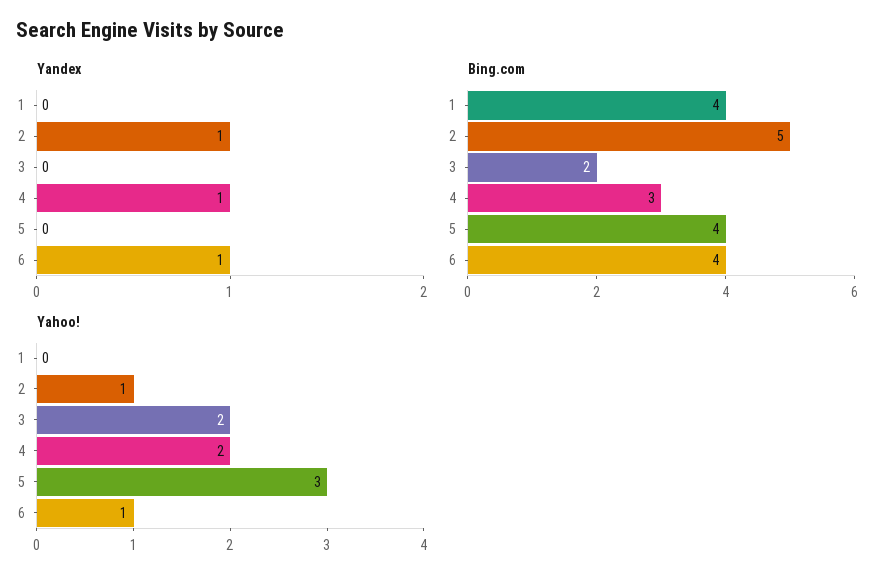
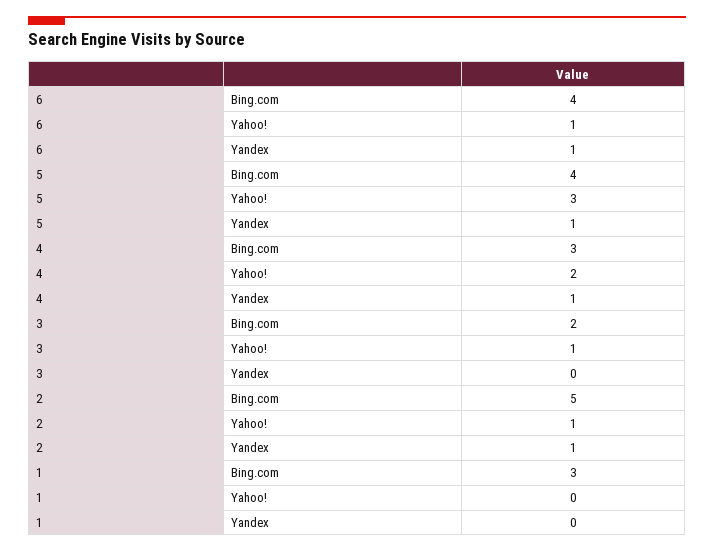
Yandex, 5: 0 -> 1
Bing.com, 1: 4 -> 3
Yahoo!, 3: 2 -> 1

